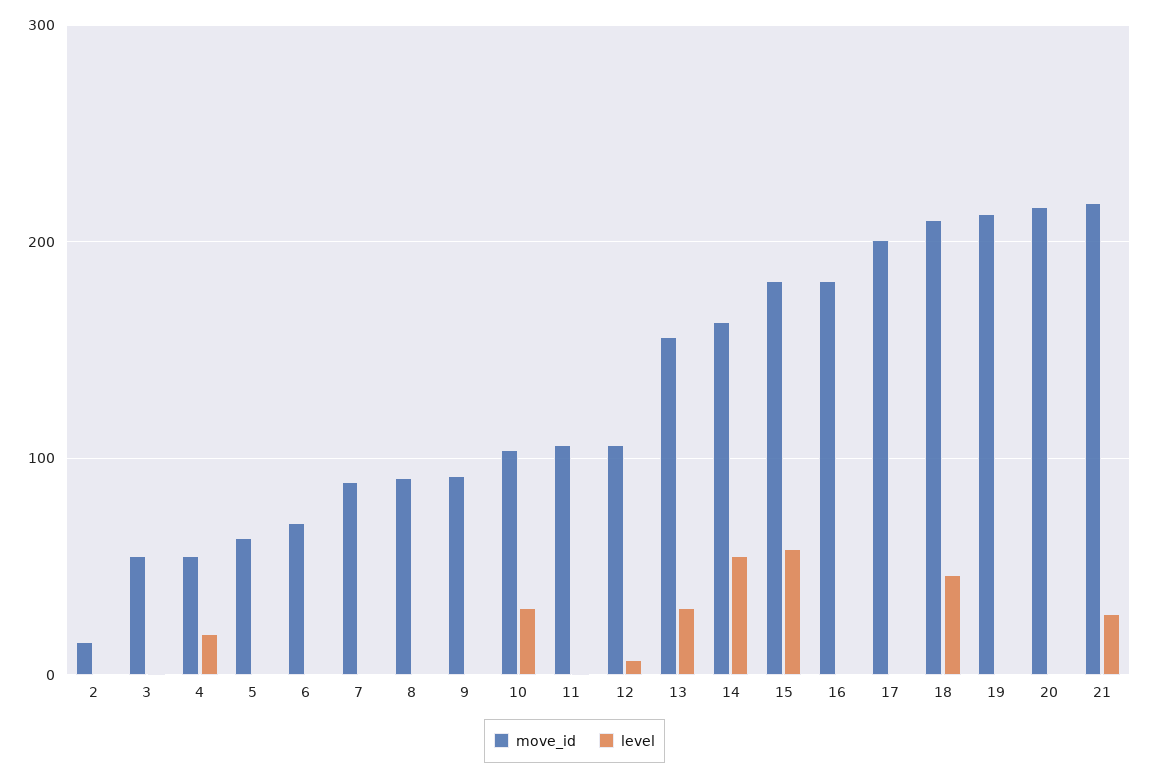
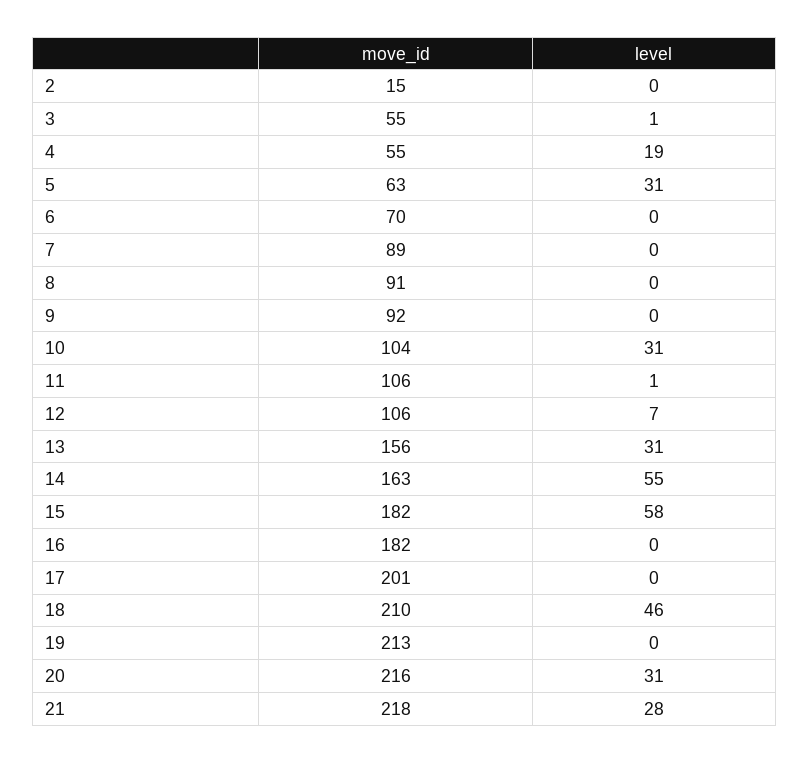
level, 5: 0 -> 31
level, 20: 0 -> 31

